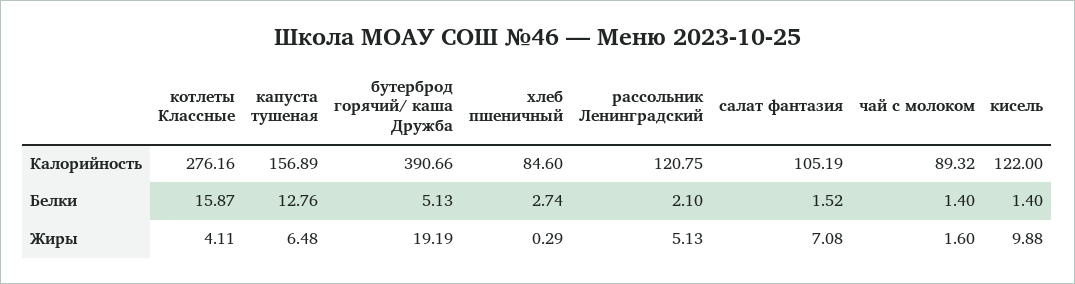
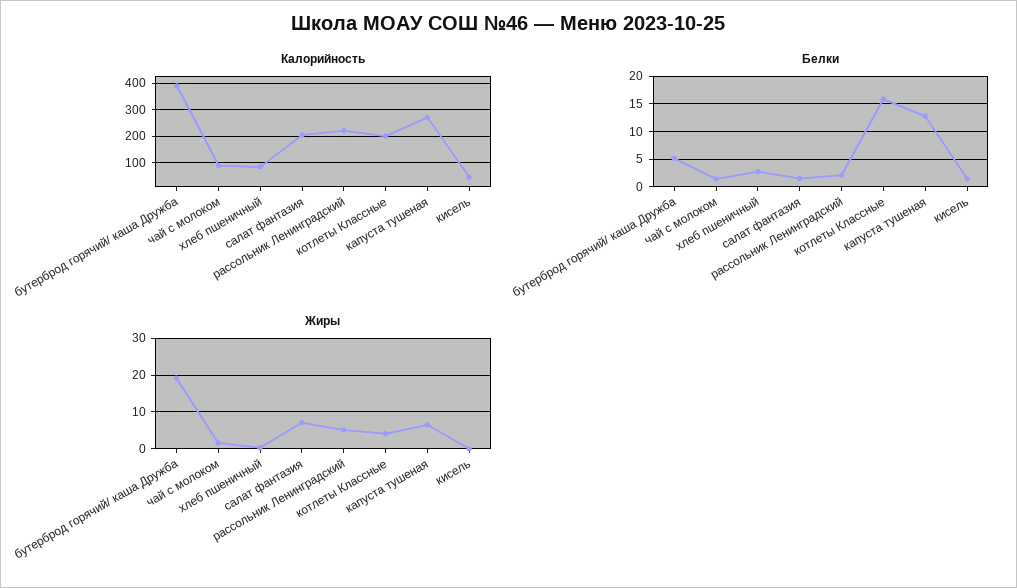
Калорийность, котлеты Классные: 276.16 -> 200
Калорийность, капуста тушеная: 156.89 -> 275
Калорийность, рассольник Ленинградский: 120.75 -> 225
Калорийность, салат фантазия: 105.19 -> 200
Калорийность, кисель: 122 -> 50
Жиры, кисель: 9.88 -> 0

